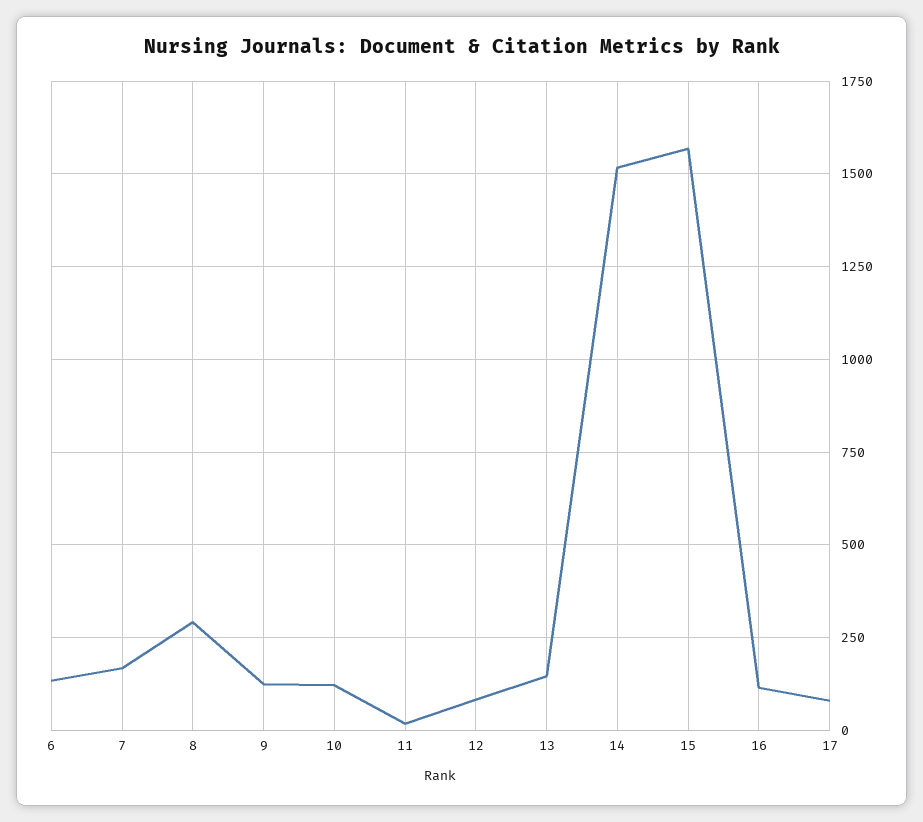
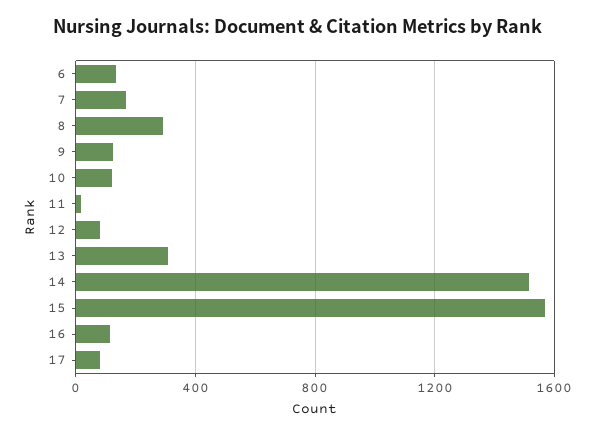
13: 150 -> 300

